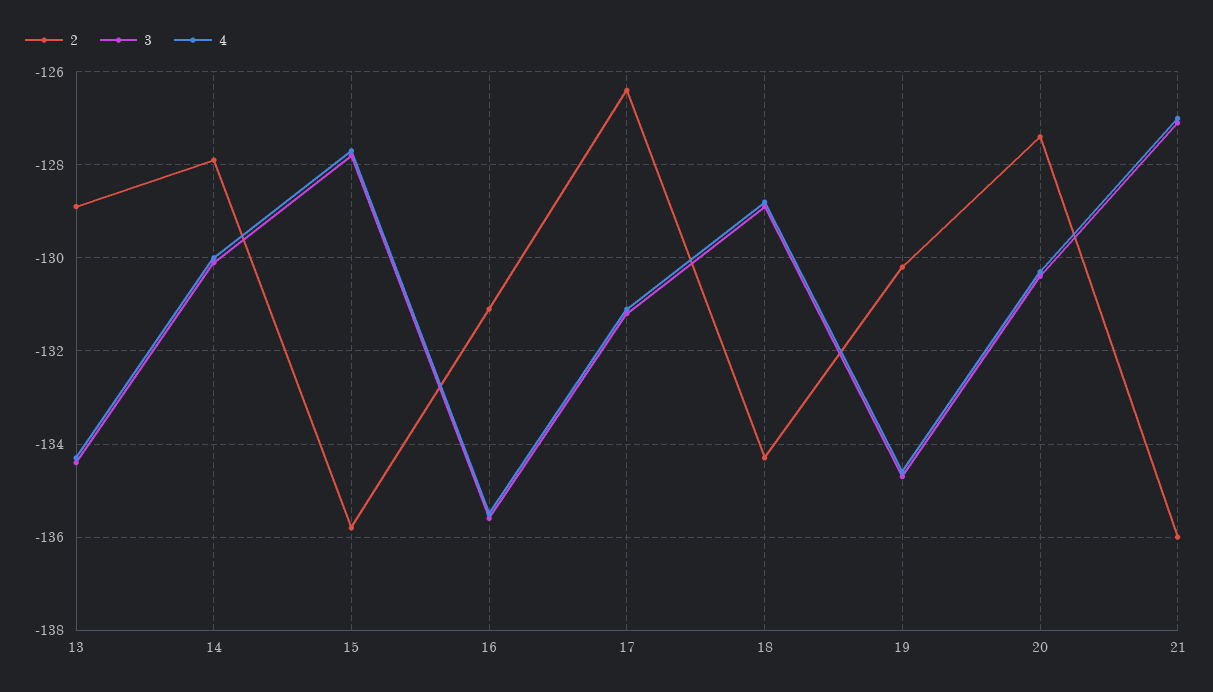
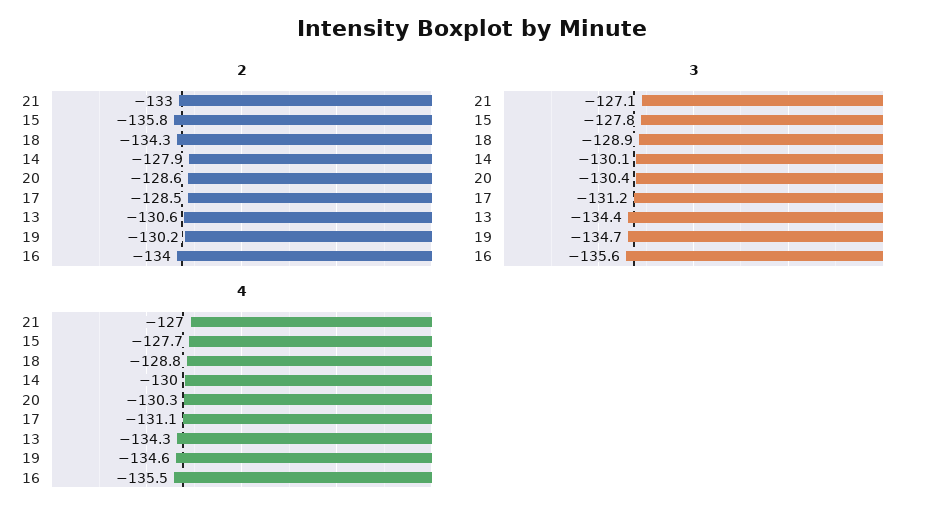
2, 13: -129 -> -130.6
2, 16: -131 -> -134
2, 17: -126.5 -> -128.5
2, 20: -127.5 -> -128.6
2, 21: -136 -> -133

